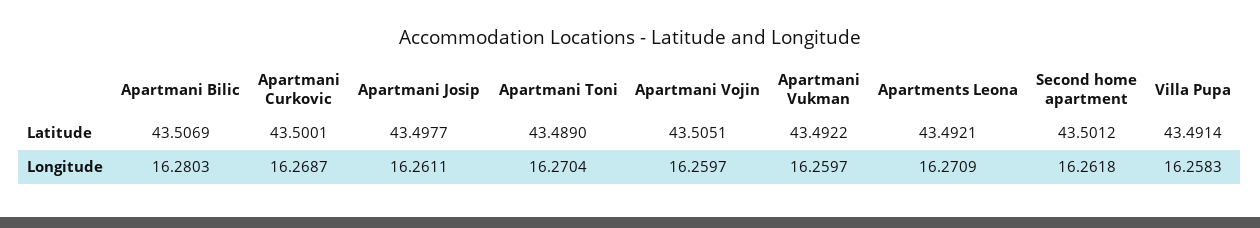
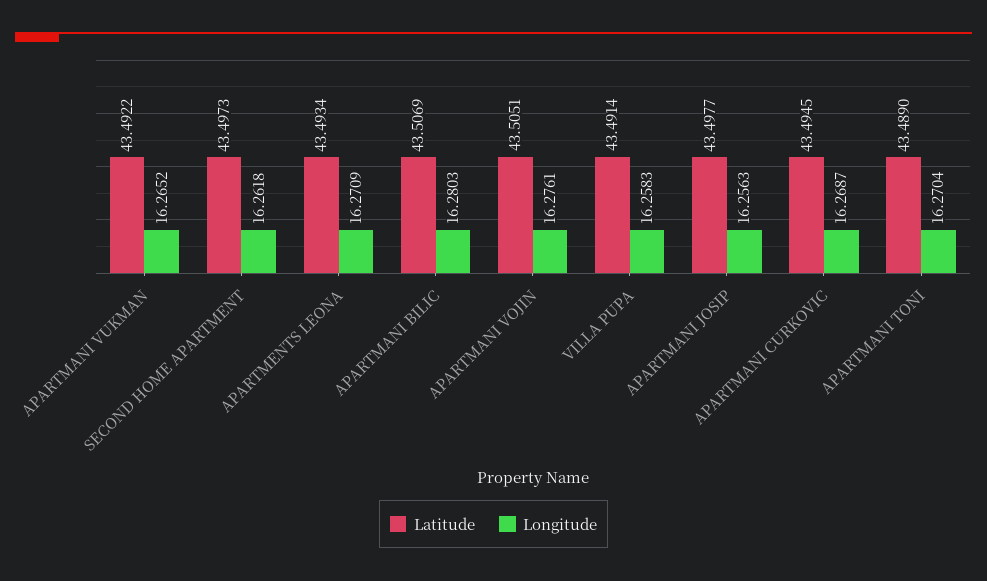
Latitude, Apartmani Curkovic: 43.5001 -> 43.4945
Latitude, Apartments Leona: 43.4921 -> 43.4934
Latitude, Second home apartment: 43.5012 -> 43.4973
Longitude, Apartmani Josip: 16.2611 -> 16.2563
Longitude, Apartmani Vojin: 16.2597 -> 16.2761
Longitude, Apartmani Vukman: 16.2597 -> 16.2652

